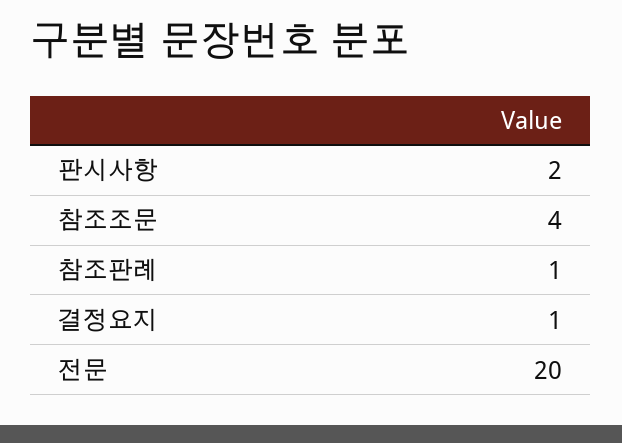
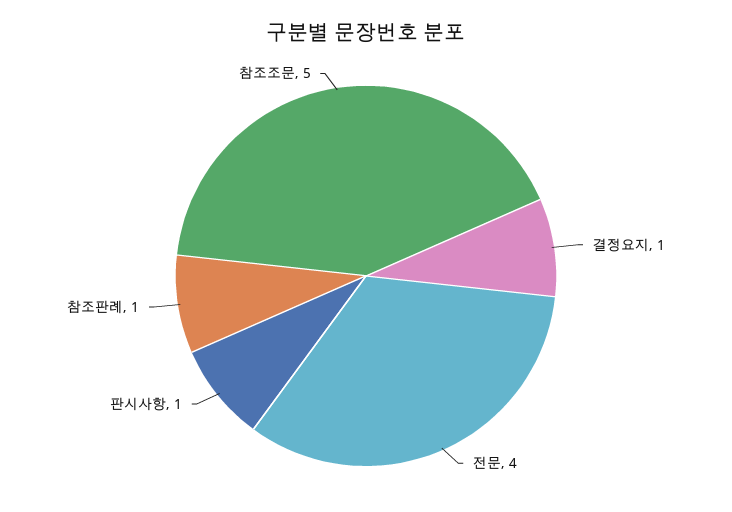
판시사항: 2 -> 1
참조조문: 4 -> 5
전문: 20 -> 4

